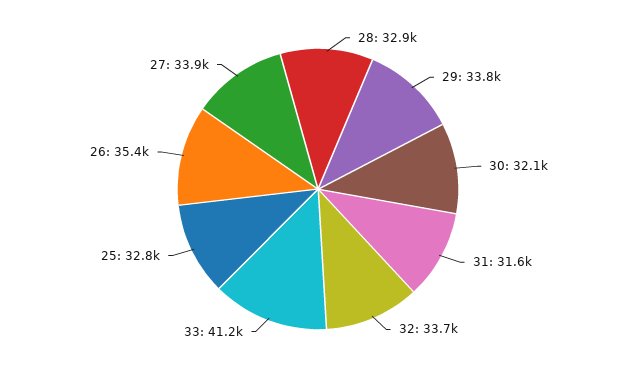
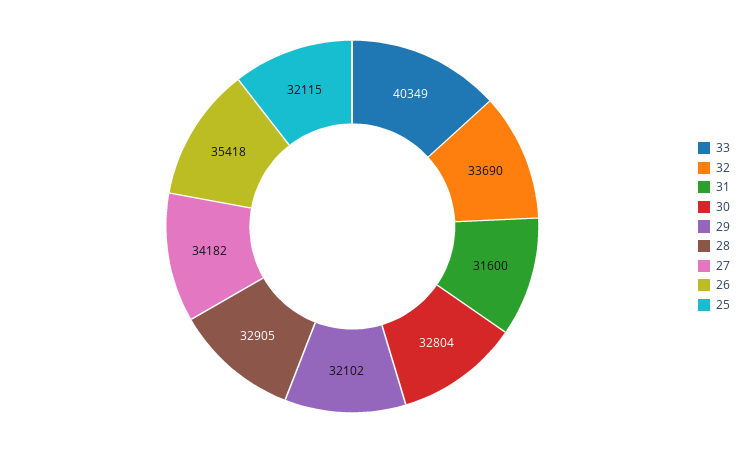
29: 33800 -> 32102
30: 32100 -> 32804
33: 41200 -> 40349
25: 32800 -> 32115
27: 33900 -> 34182

